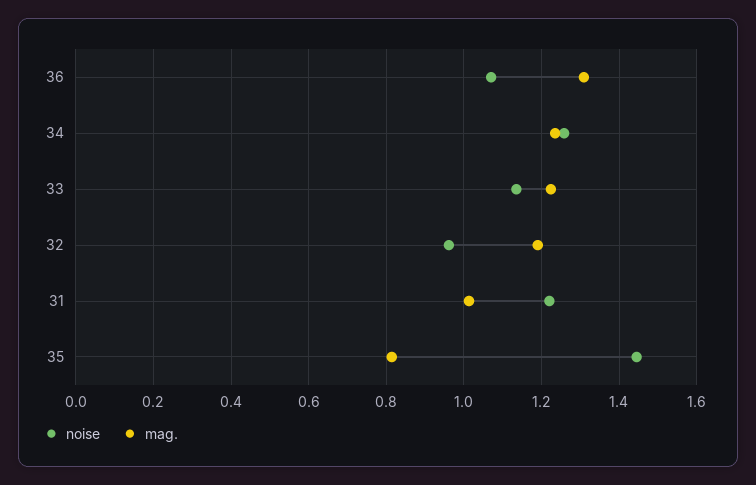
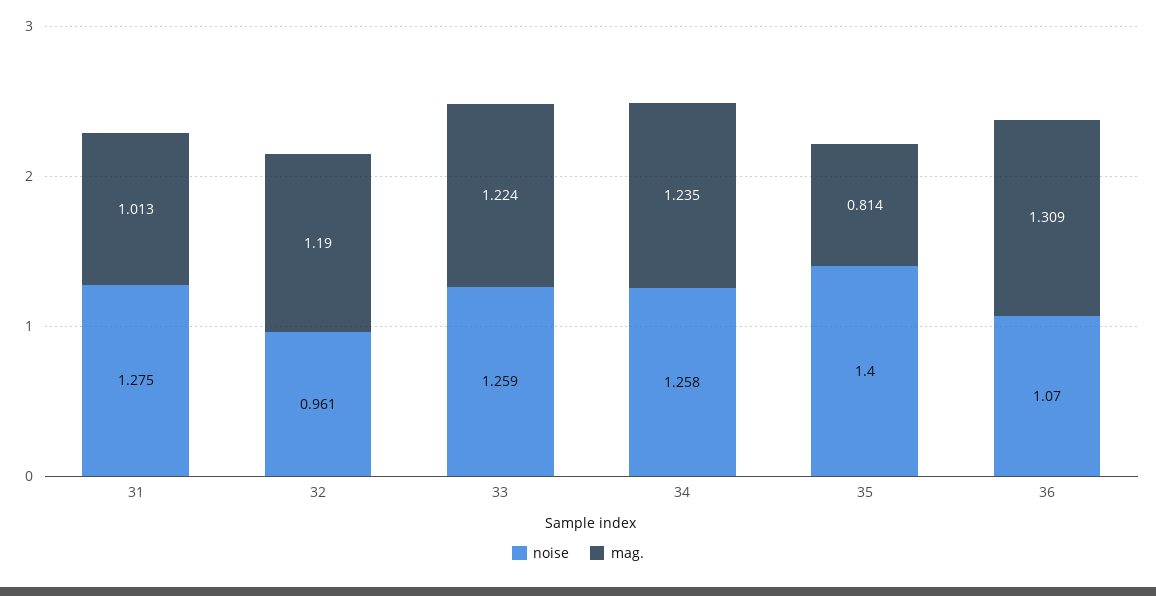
noise, 33: 1.14 -> 1.259
noise, 31: 1.22 -> 1.275
noise, 35: 1.44 -> 1.4

